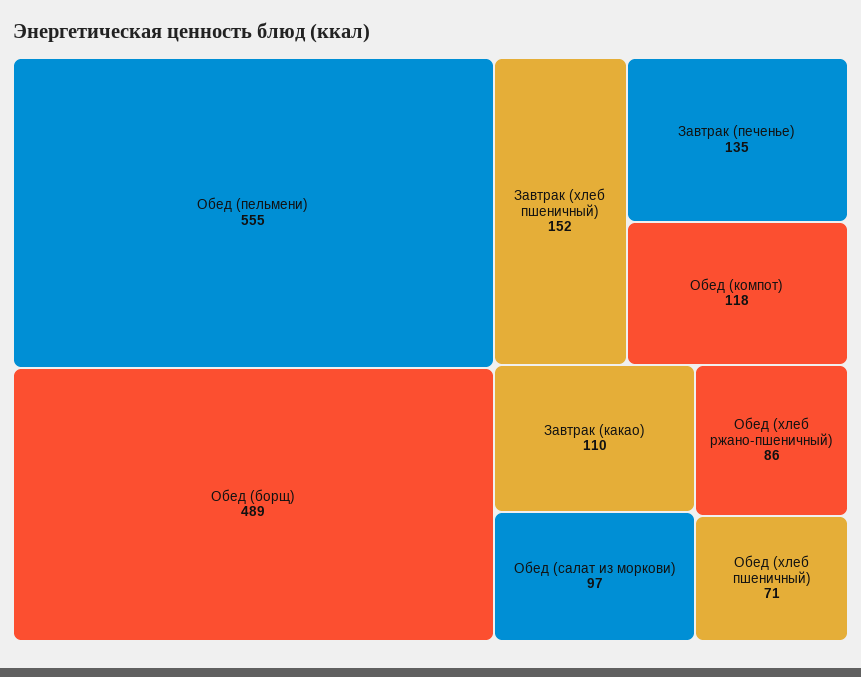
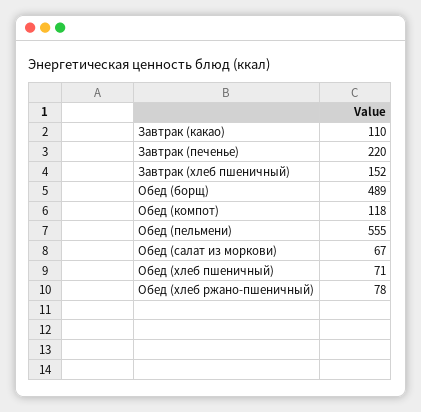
Завтрак (печенье): 135 -> 220
Обед (салат из моркови): 97 -> 67
Обед (хлеб ржано-пшеничный): 86 -> 78

